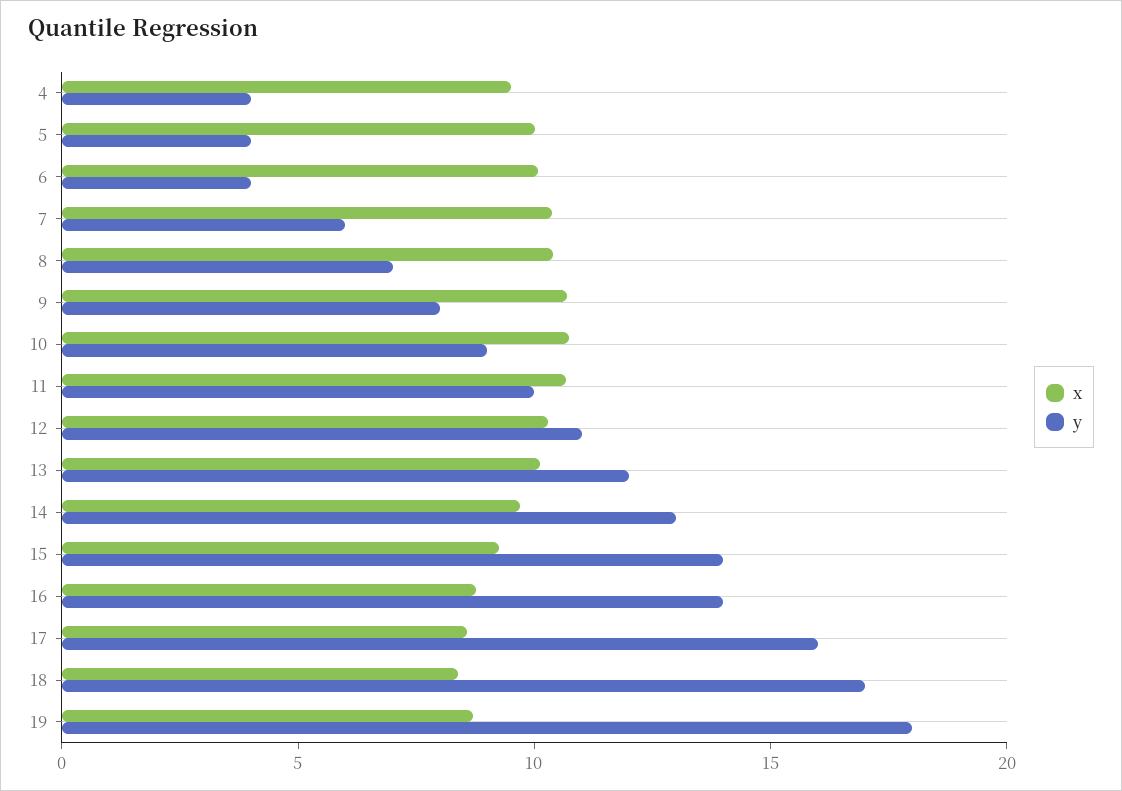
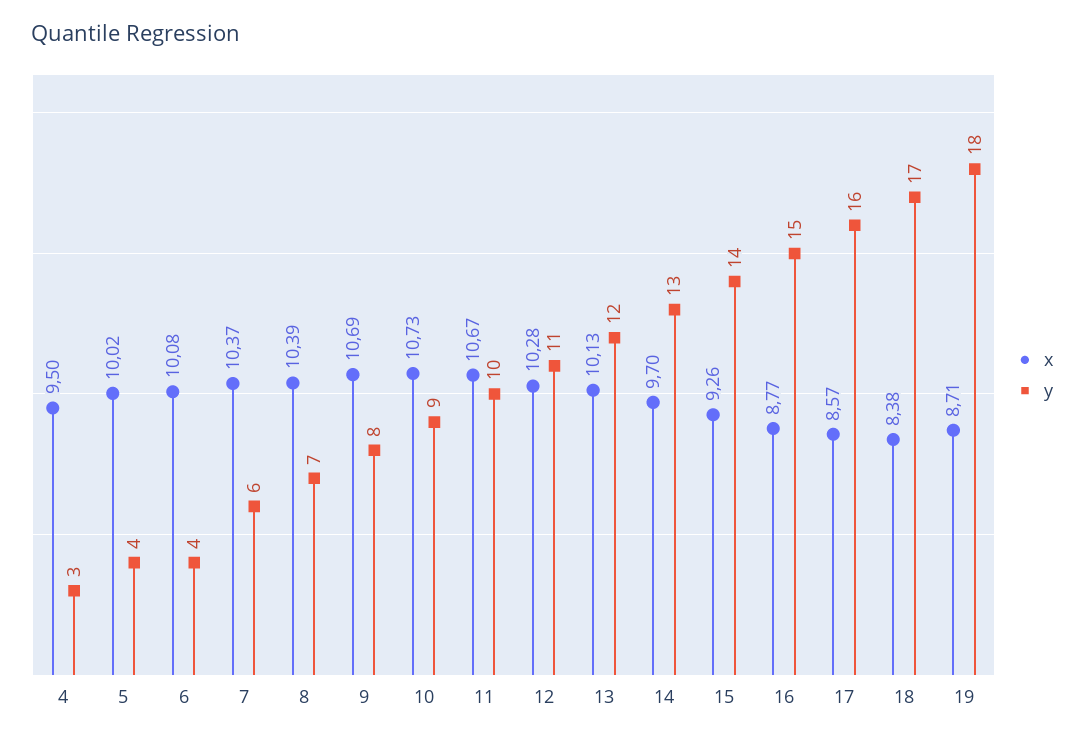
y, 4: 4 -> 3
y, 16: 14 -> 15

